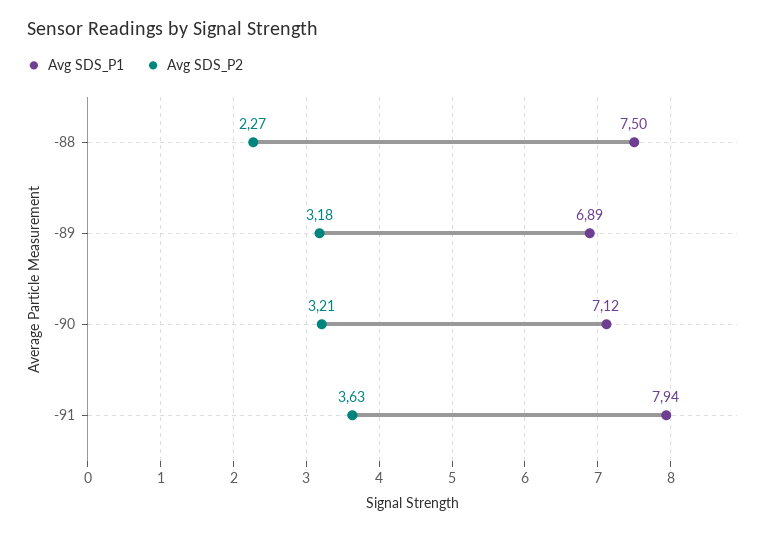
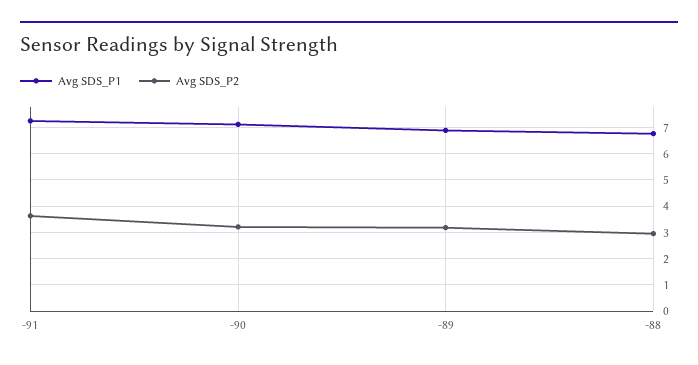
Avg SDS_P1, -88: 7.5 -> 6.75
Avg SDS_P2, -88: 2.27 -> 3
Avg SDS_P1, -91: 7.94 -> 7.25

